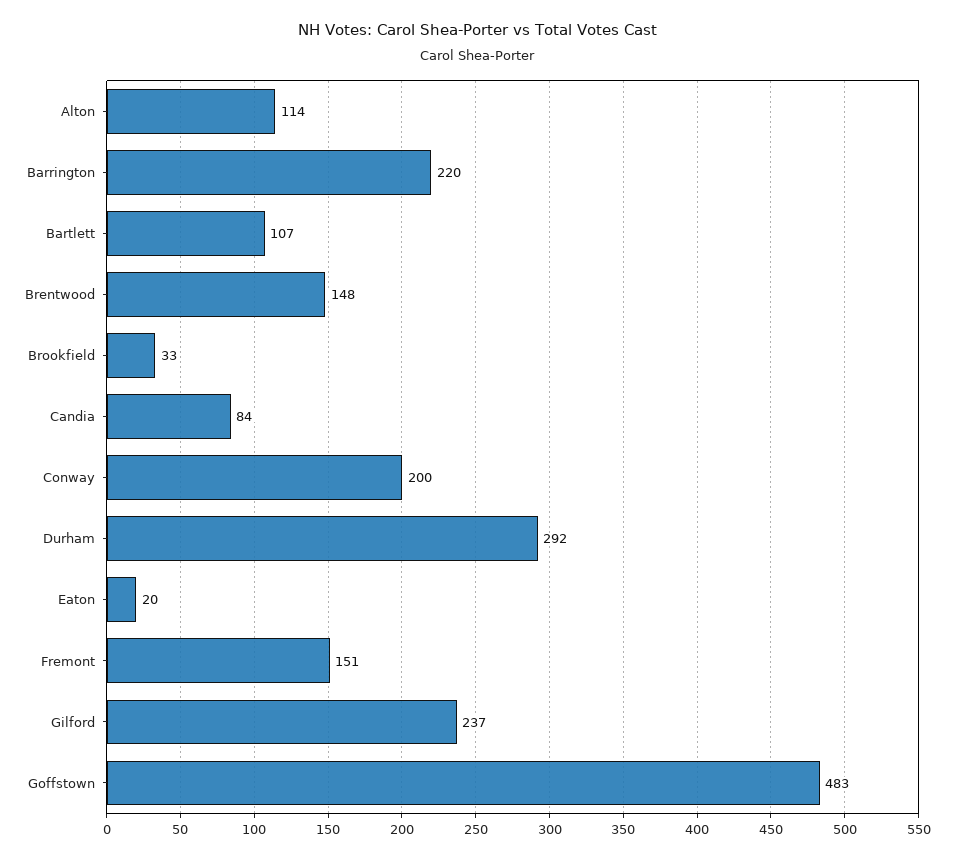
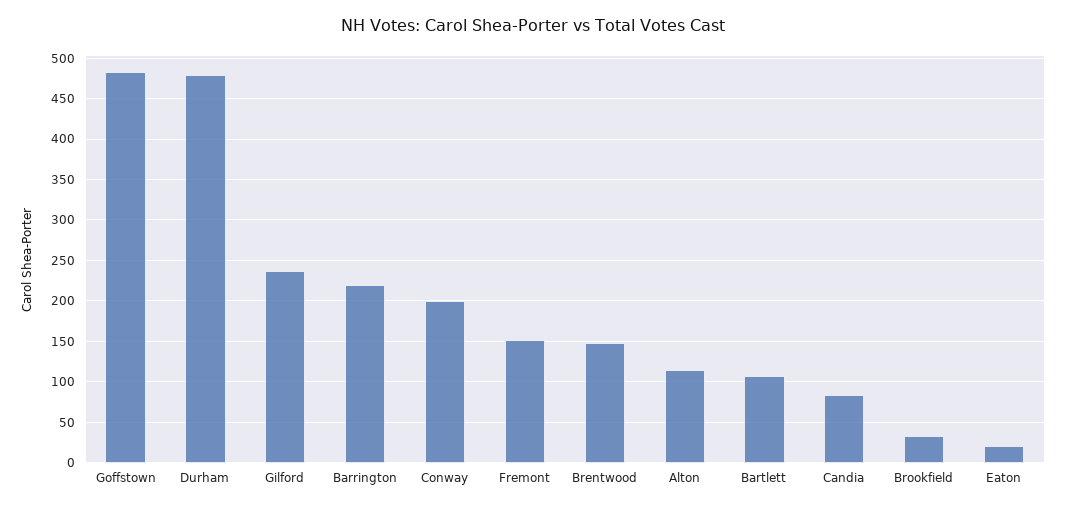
Durham: 292 -> 480

